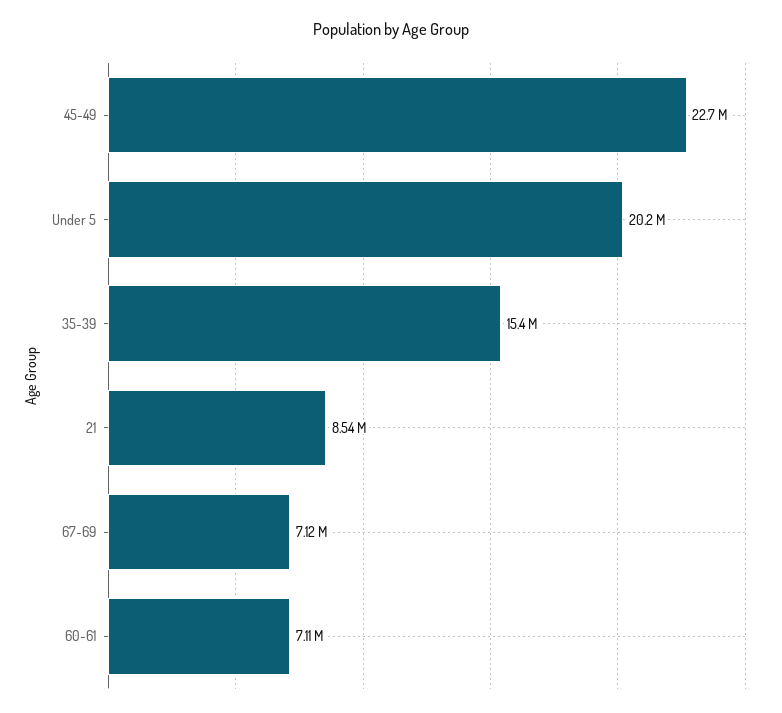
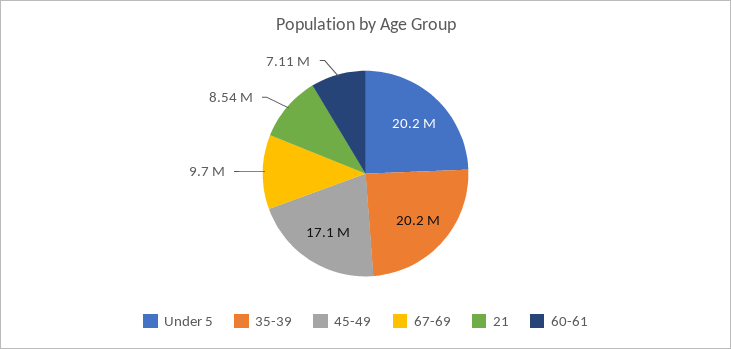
45-49: 22700000 -> 17100000
35-39: 15400000 -> 20200000
67-69: 7120000 -> 9700000

